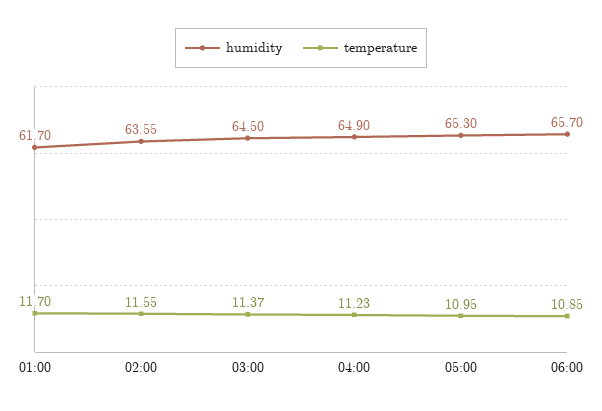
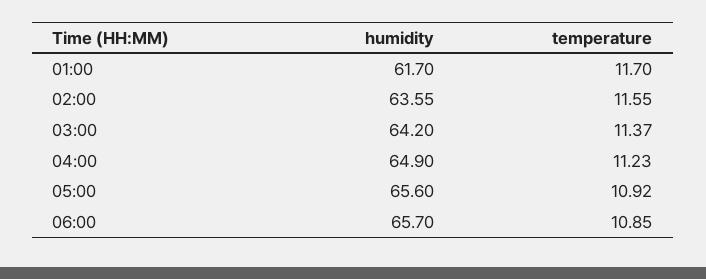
humidity, 03:00: 64.5 -> 64.2
humidity, 05:00: 65.3 -> 65.6
temperature, 05:00: 10.95 -> 10.92

